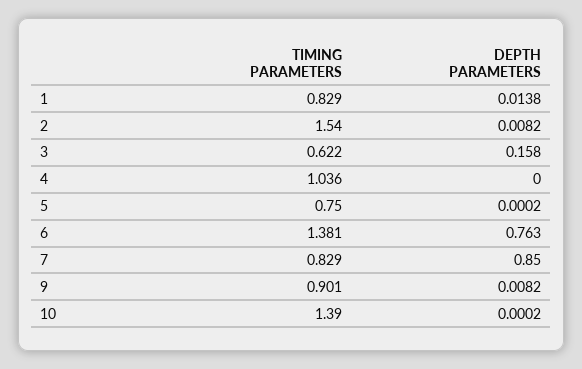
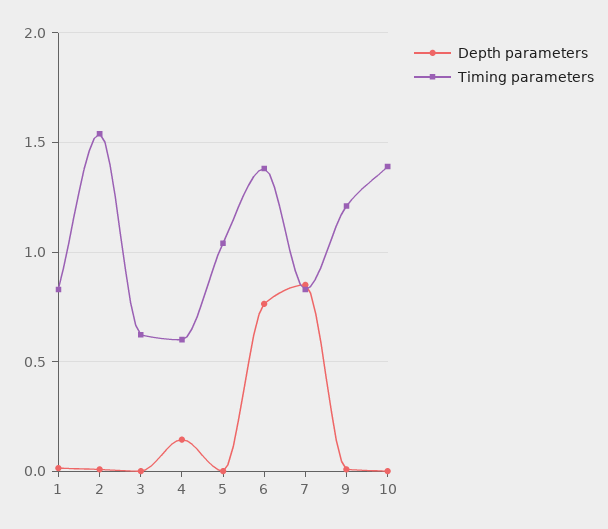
DEPTH PARAMETERS, 3: 0.158 -> 0
TIMING PARAMETERS, 4: 1.036 -> 0.6
DEPTH PARAMETERS, 4: 0 -> 0.15
TIMING PARAMETERS, 5: 0.75 -> 1.05
TIMING PARAMETERS, 9: 0.901 -> 1.2

